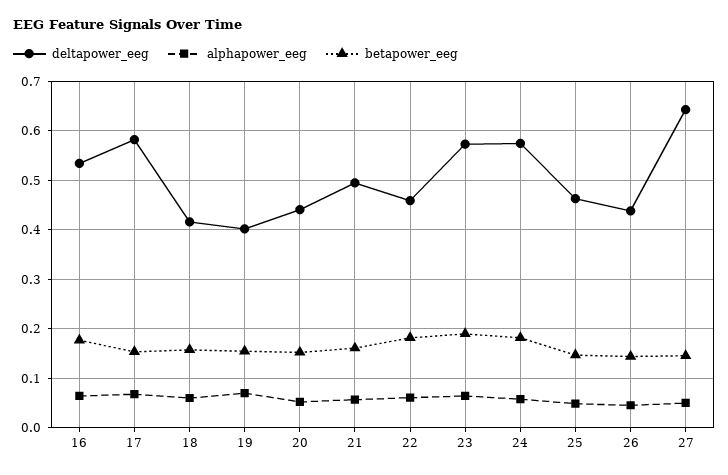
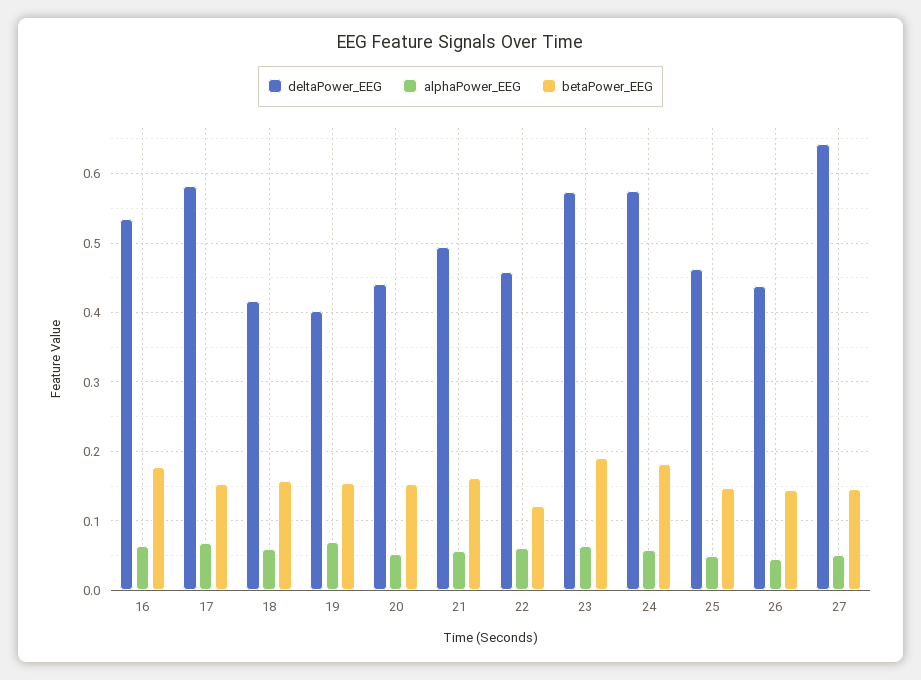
betapower_eeg, 22: 0.18 -> 0.12

